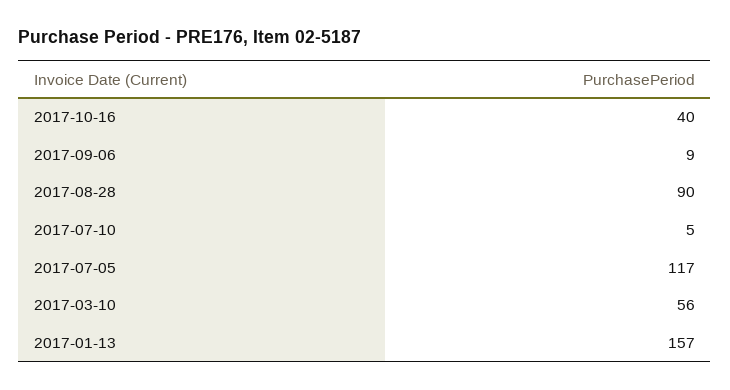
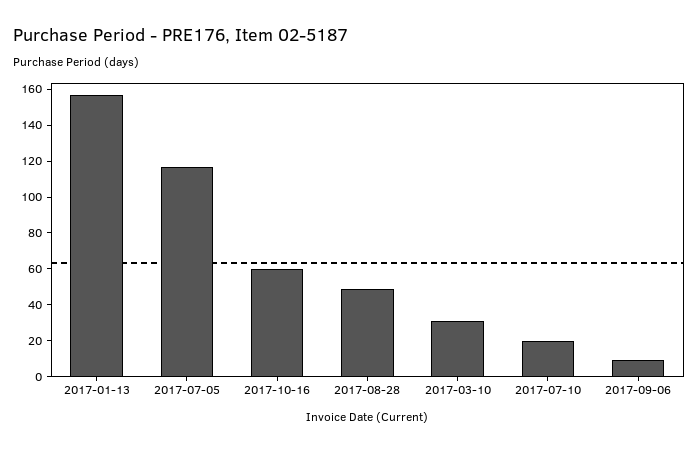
2017-10-16: 40 -> 60
2017-08-28: 90 -> 50
2017-07-10: 5 -> 20
2017-03-10: 56 -> 30

